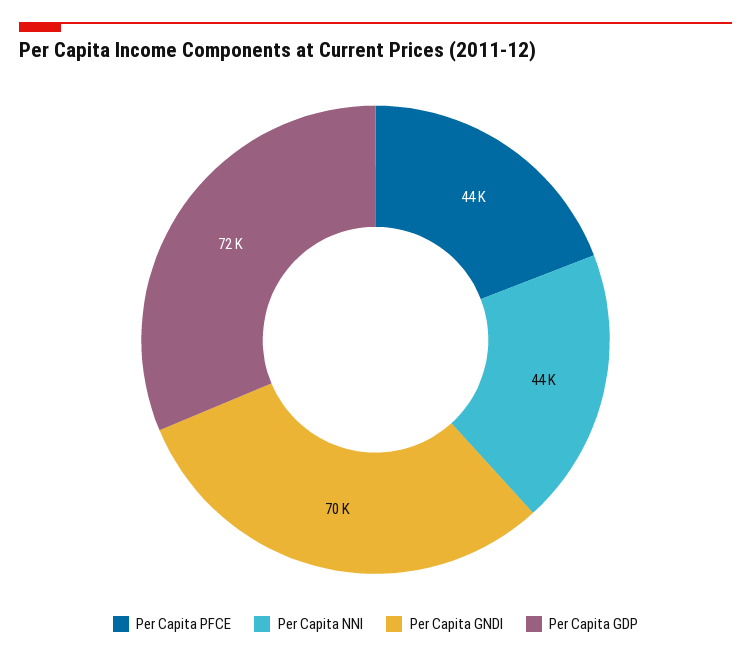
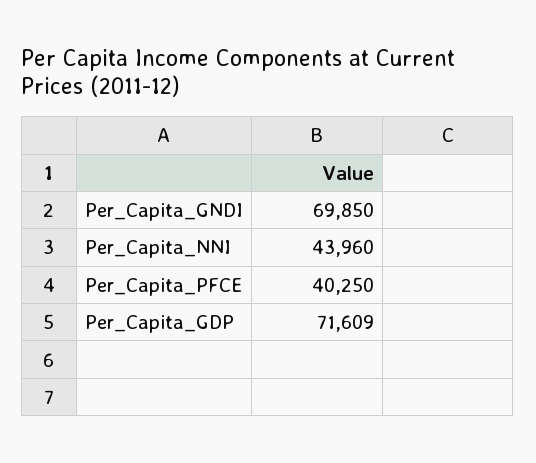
Per Capita PFCE: 44000 -> 40250

